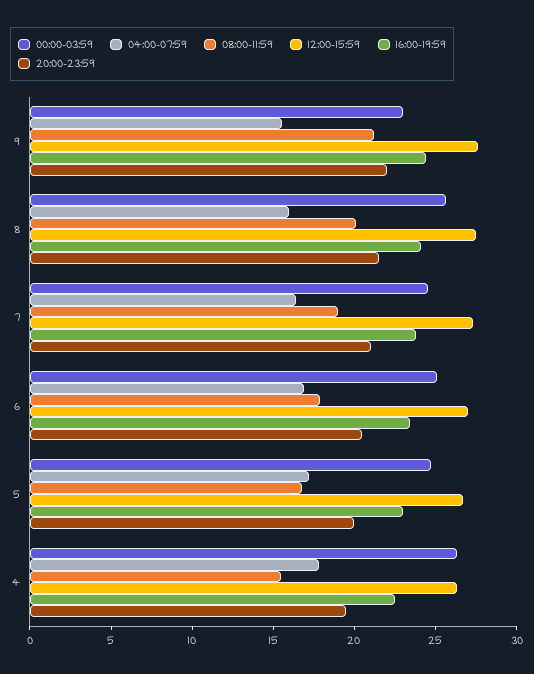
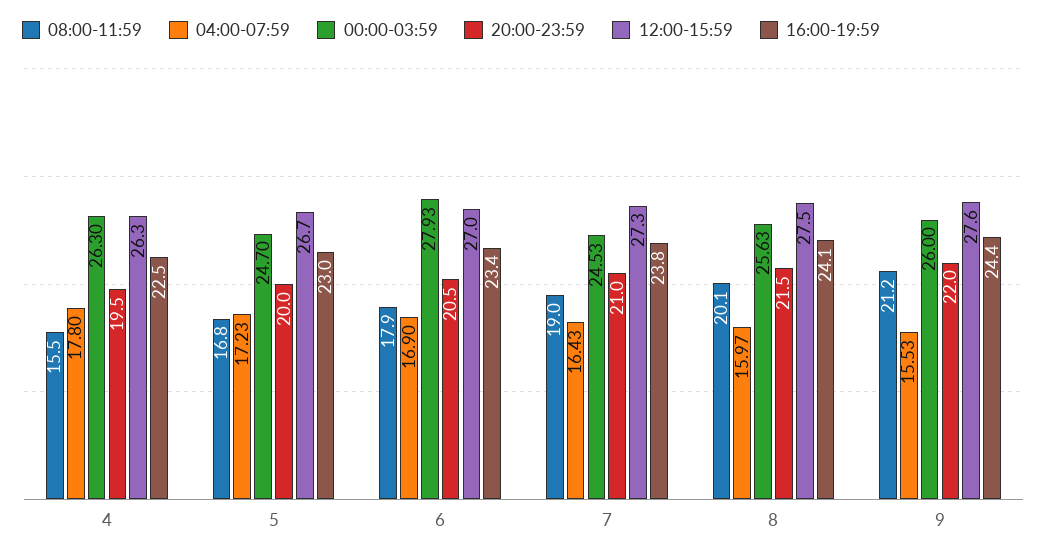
00:00-03:59, 9: 23 -> 26
00:00-03:59, 6: 25 -> 27.93

